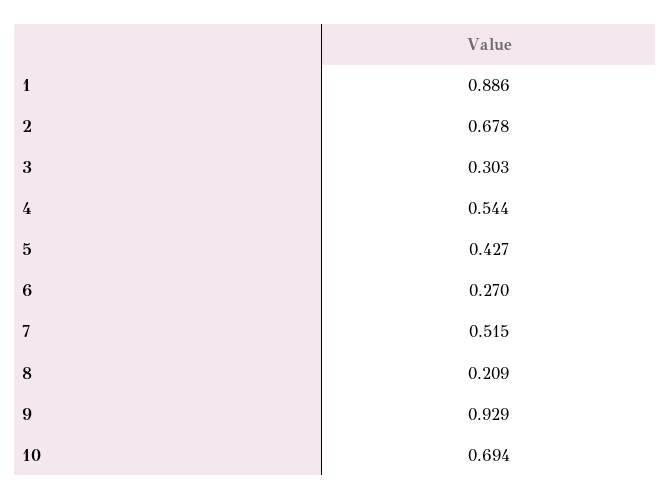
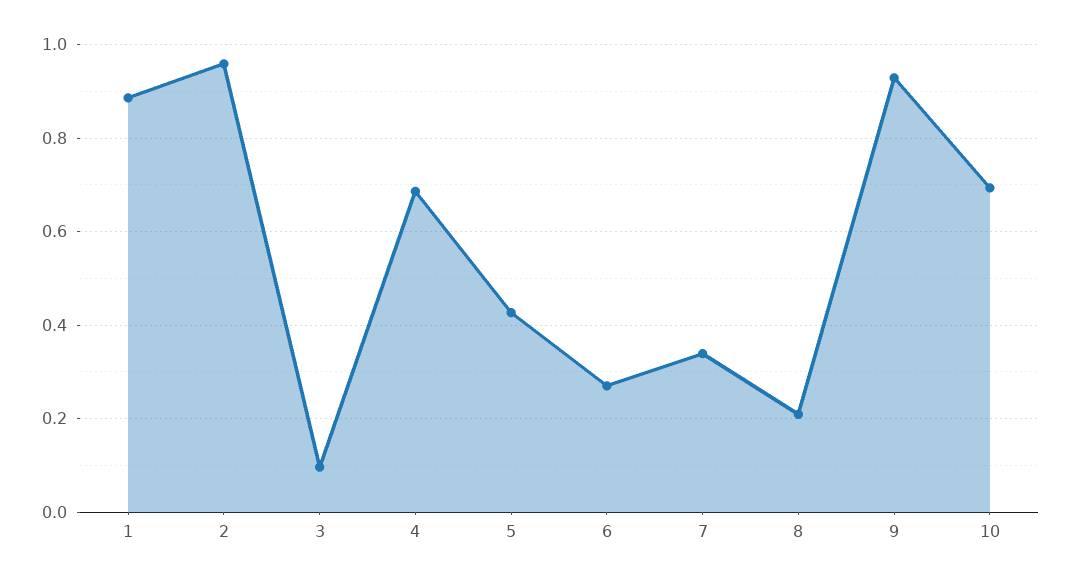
2: 0.678 -> 0.96
3: 0.303 -> 0.1
4: 0.544 -> 0.68
7: 0.515 -> 0.34

